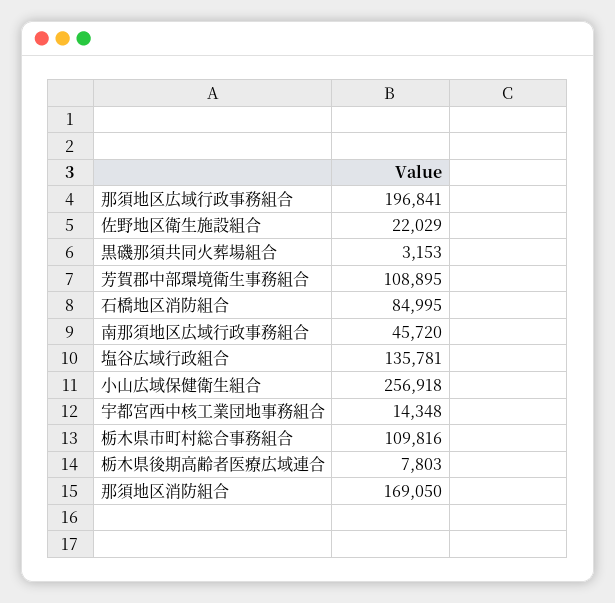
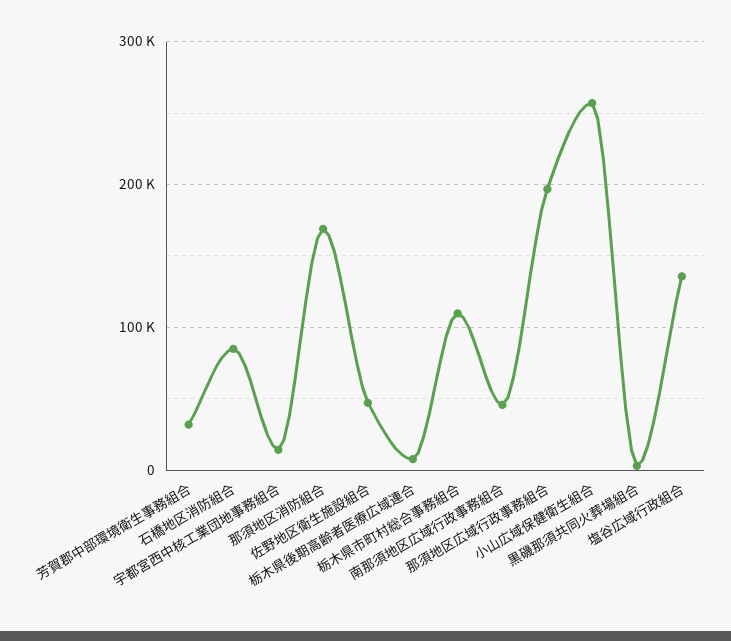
佐野地区衛生施設組合: 22029 -> 50000
芳賀郡中部環境衛生事務組合: 108895 -> 30000

